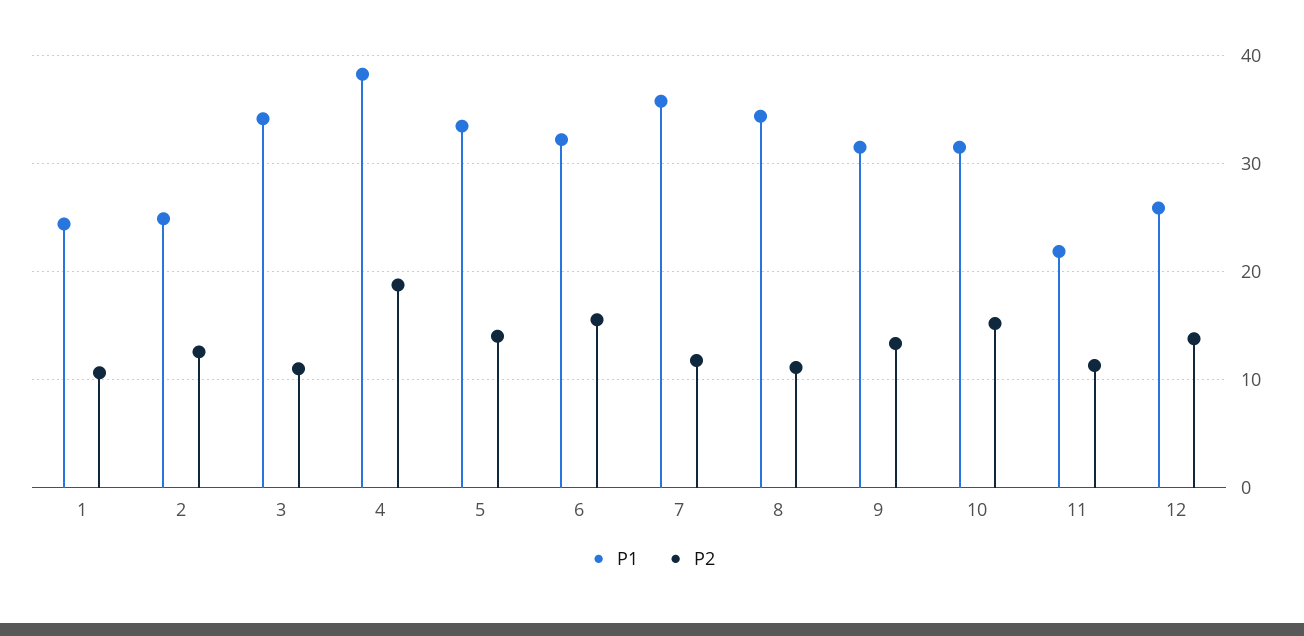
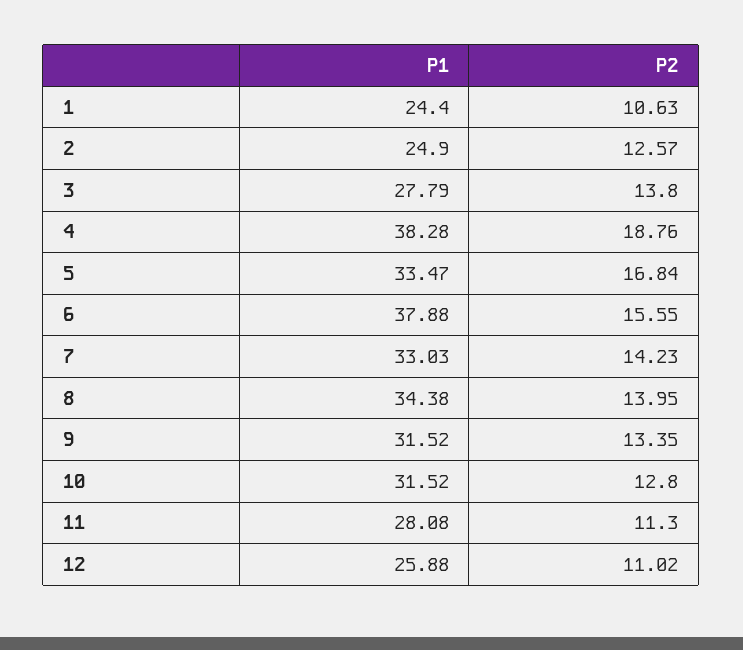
P1, 3: 34 -> 27.79
P2, 3: 11 -> 13.8
P2, 5: 14 -> 16.84
P1, 6: 32 -> 37.88
P1, 7: 36 -> 33.03
P2, 7: 12 -> 14.23
P2, 8: 11 -> 13.95
P2, 10: 15 -> 12.8
P1, 11: 22 -> 28.08
P2, 12: 14 -> 11.02

